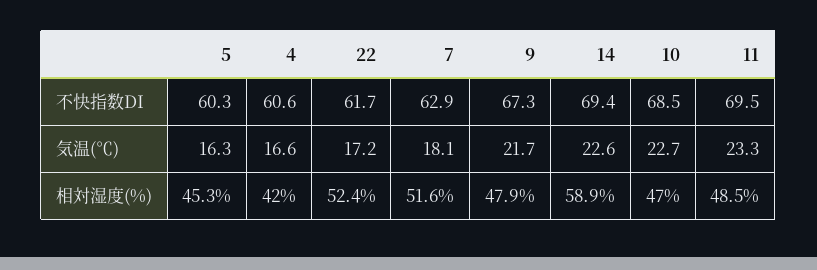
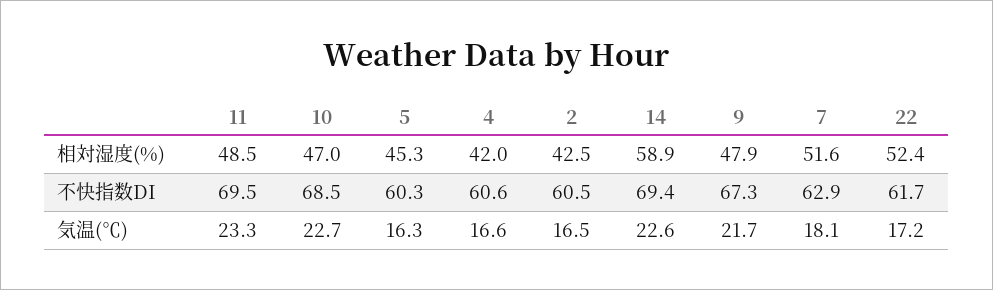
2, 相対湿度(%): none -> 42.5
2, 不快指数DI: none -> 60.5
2, 気温(℃): none -> 16.5

